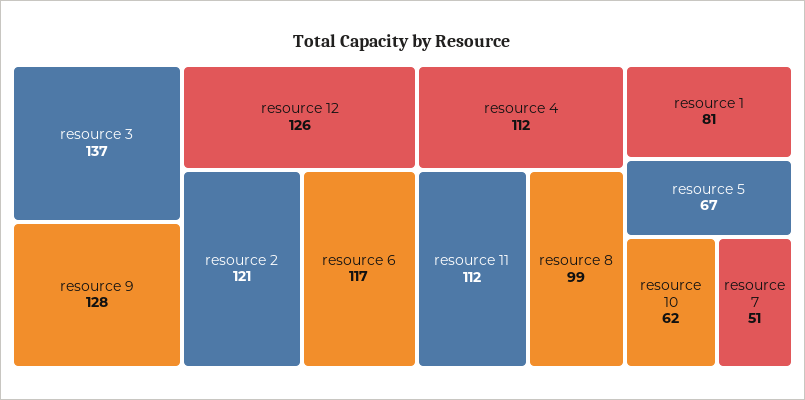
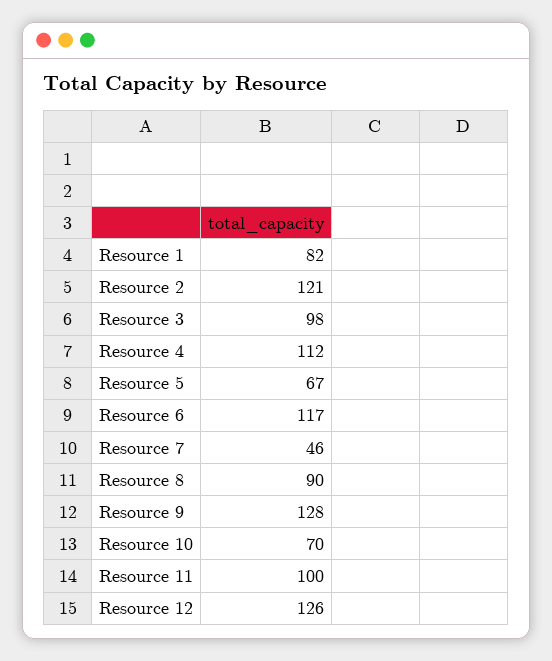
resource 3: 137 -> 98
resource 11: 112 -> 100
resource 8: 99 -> 90
resource 1: 81 -> 82
resource 10: 62 -> 70
resource 7: 51 -> 46

